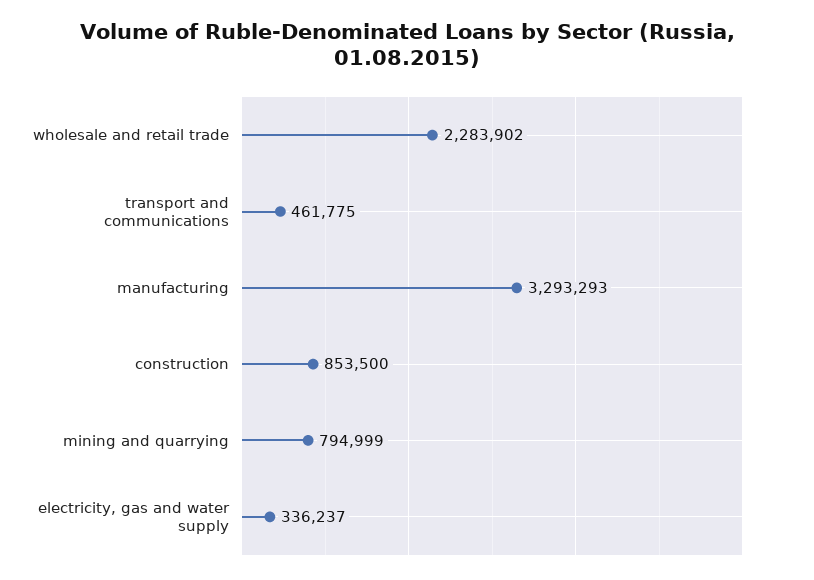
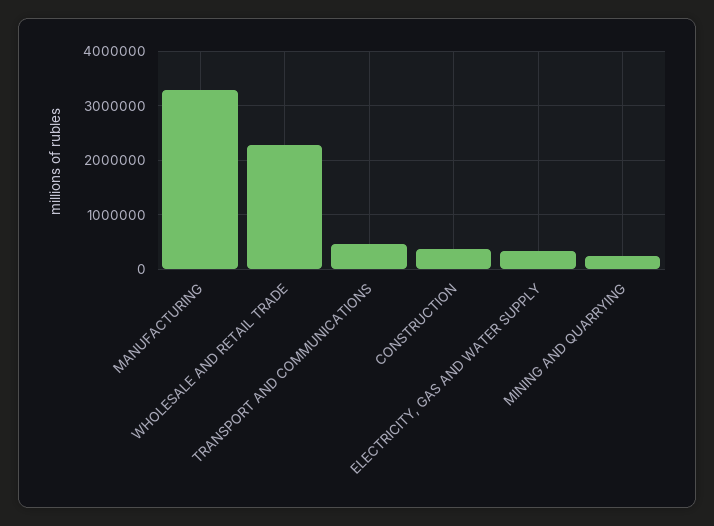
construction: 853500 -> 400000
mining and quarrying: 794999 -> 200000

